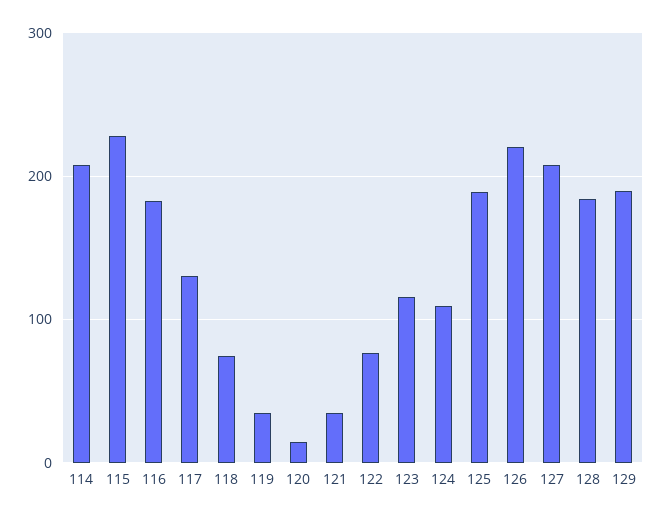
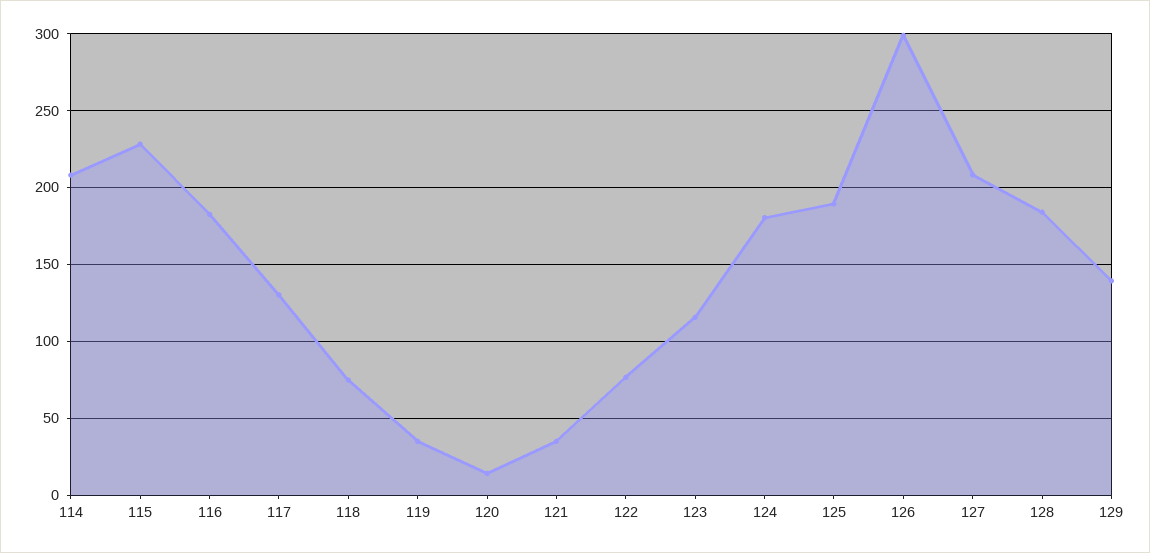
124: 110 -> 180
126: 220 -> 300
129: 190 -> 140

